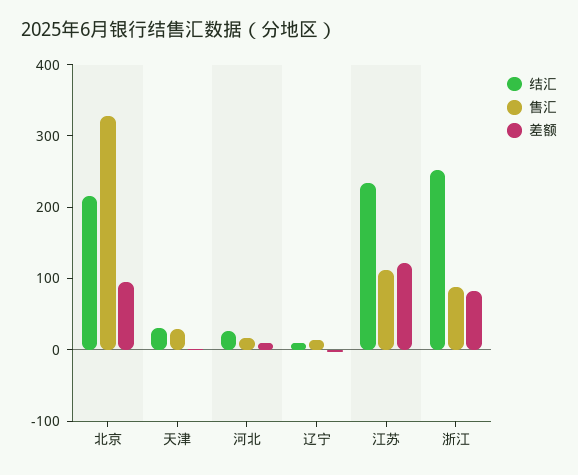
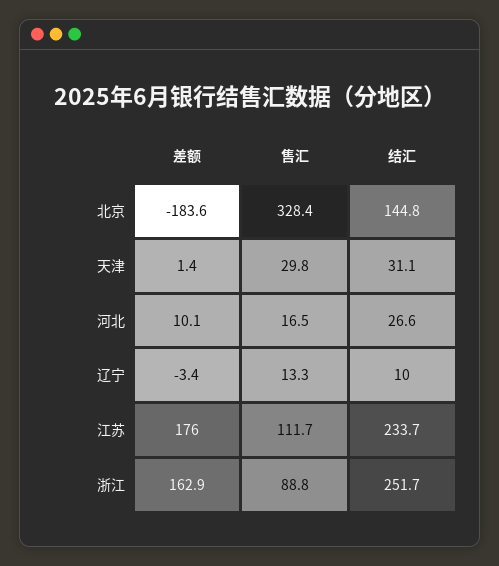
结汇, 北京: 220 -> 144.8
差额, 北京: 100 -> -183.6
差额, 江苏: 120 -> 176
差额, 浙江: 80 -> 162.9

